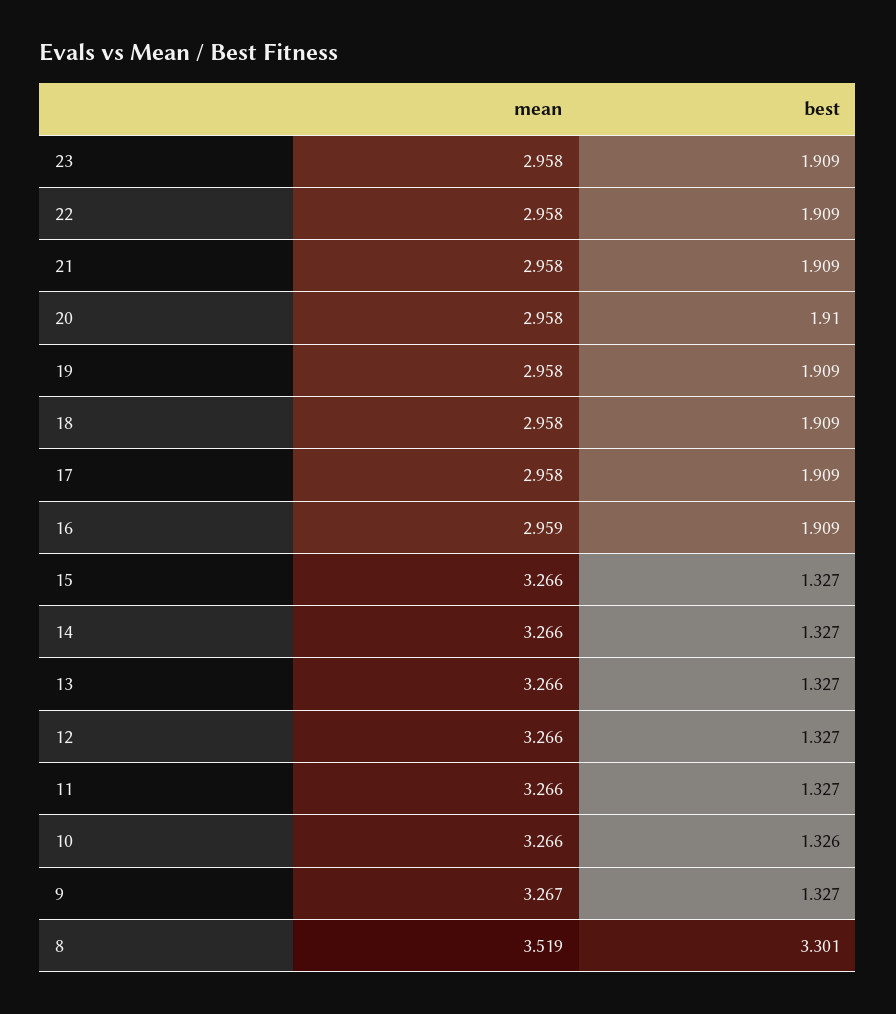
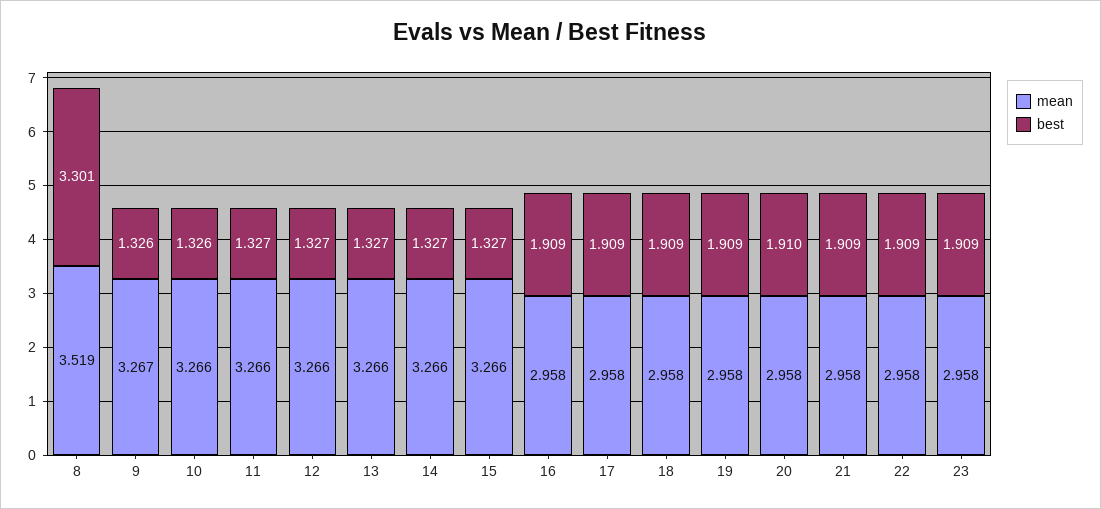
mean, 16: 2.959 -> 2.958
best, 9: 1.327 -> 1.326

